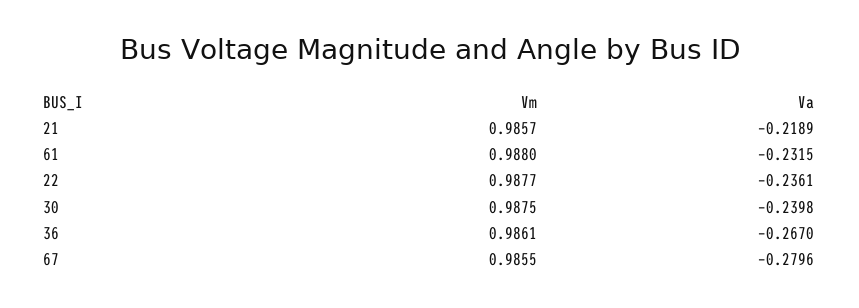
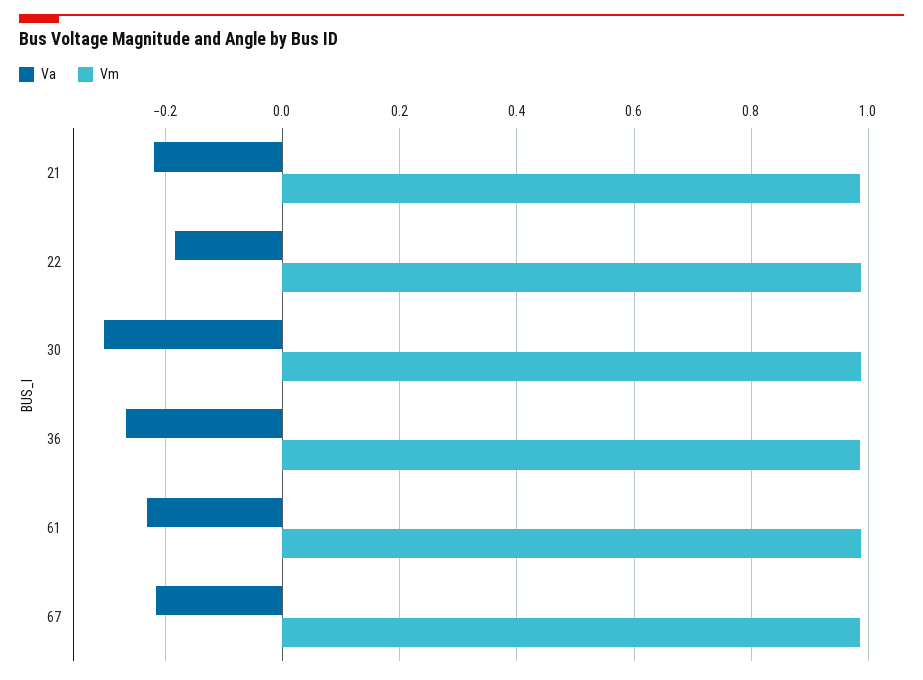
Va, 22: -0.2361 -> -0.18
Va, 30: -0.2398 -> -0.3
Va, 67: -0.2796 -> -0.22

